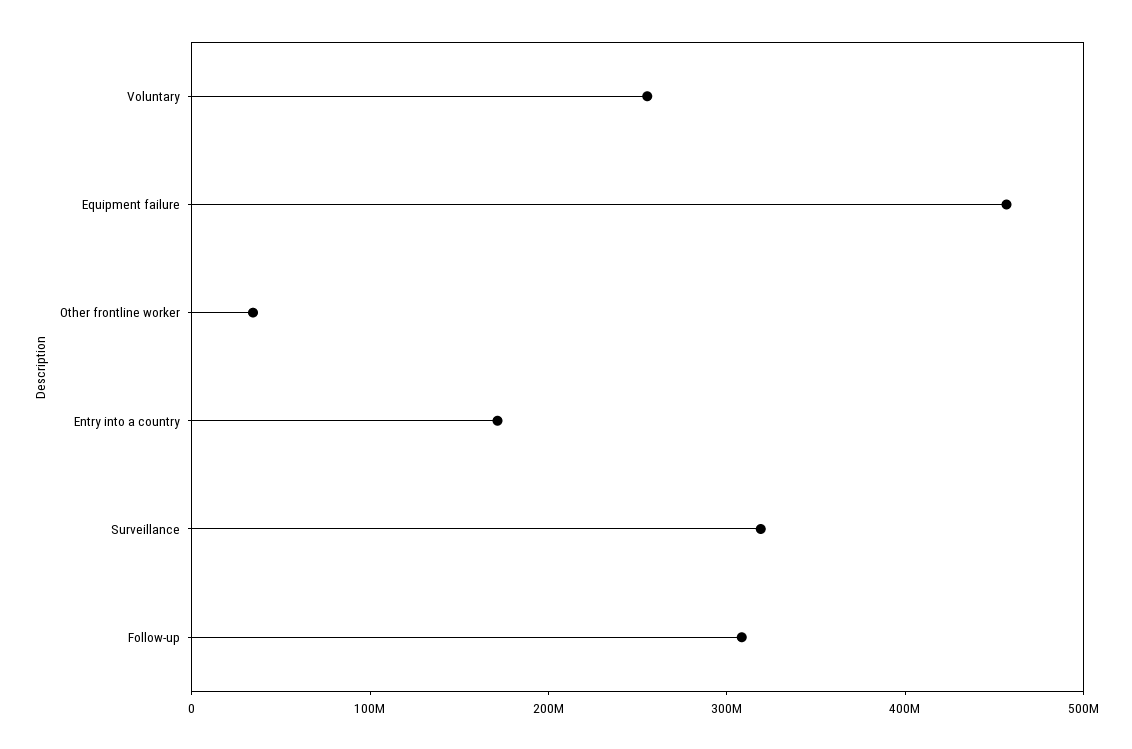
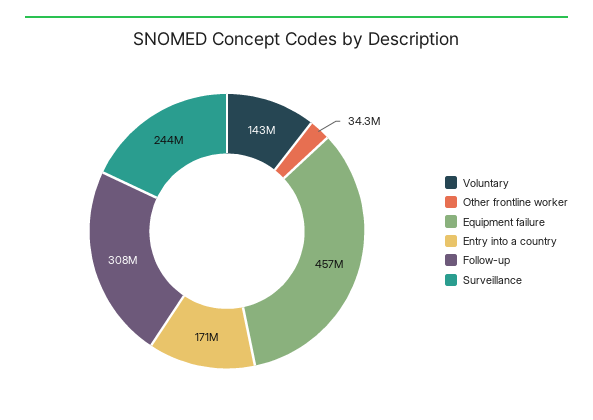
Voluntary: 260000000 -> 143000000
Surveillance: 320000000 -> 244000000

